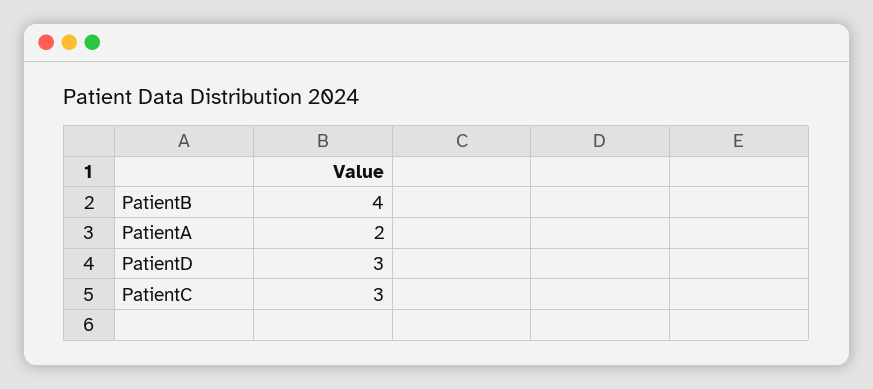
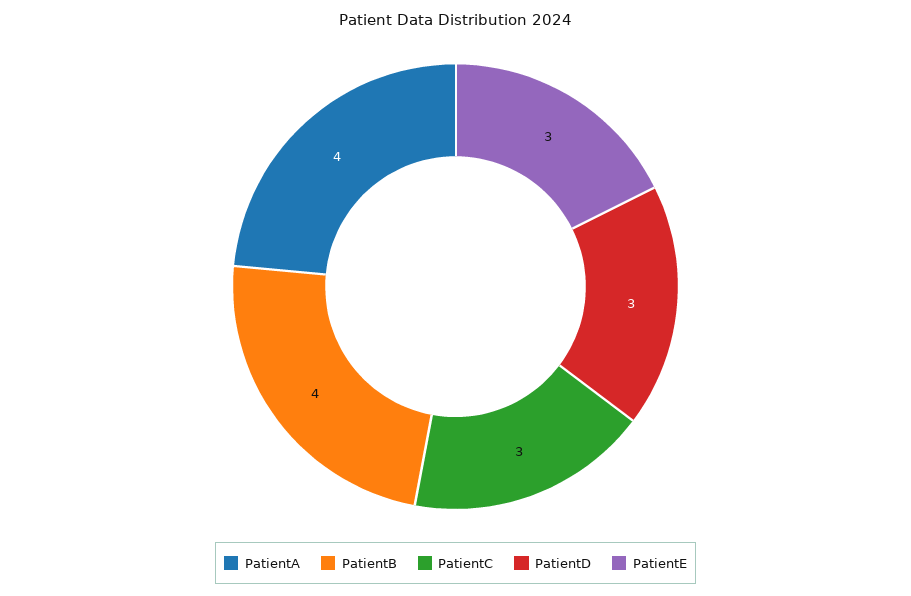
PatientA: 2 -> 4
PatientE: none -> 3

